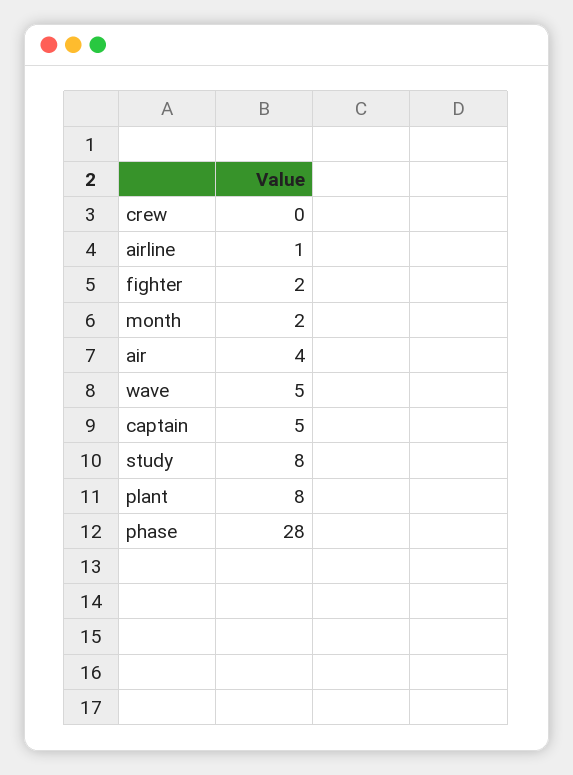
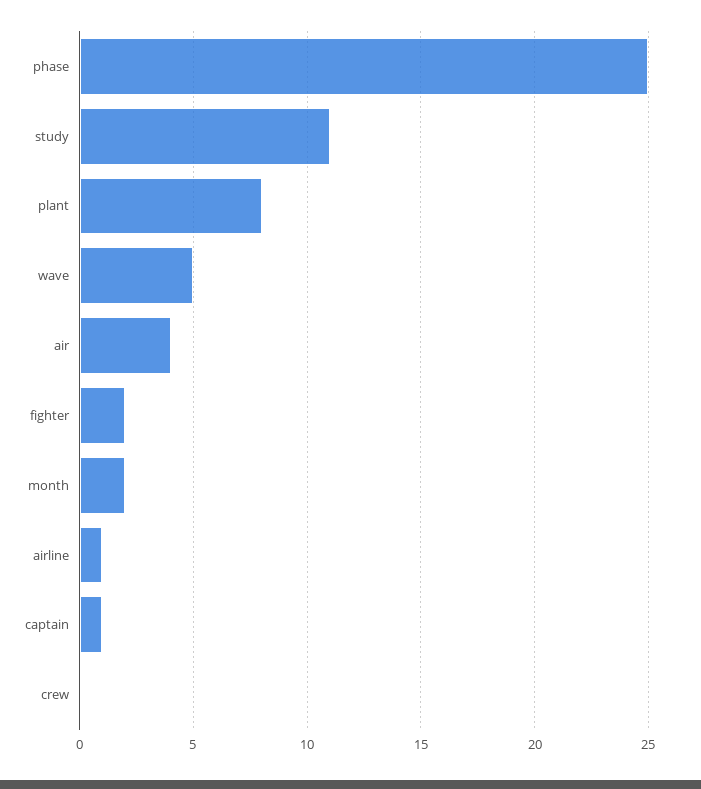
captain: 5 -> 1
study: 8 -> 11
phase: 28 -> 25

